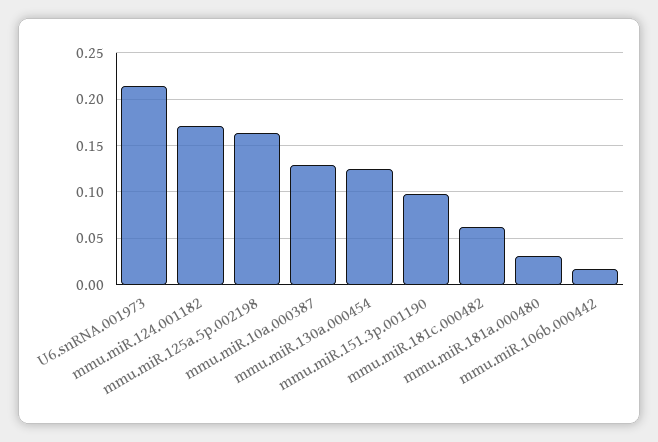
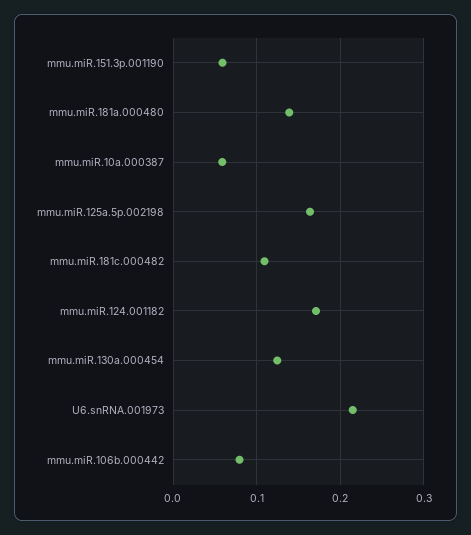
mmu.miR.10a.000387: 0.13 -> 0.06
mmu.miR.151.3p.001190: 0.1 -> 0.06
mmu.miR.181c.000482: 0.06 -> 0.11
mmu.miR.181a.000480: 0.03 -> 0.14
mmu.miR.106b.000442: 0.02 -> 0.08

